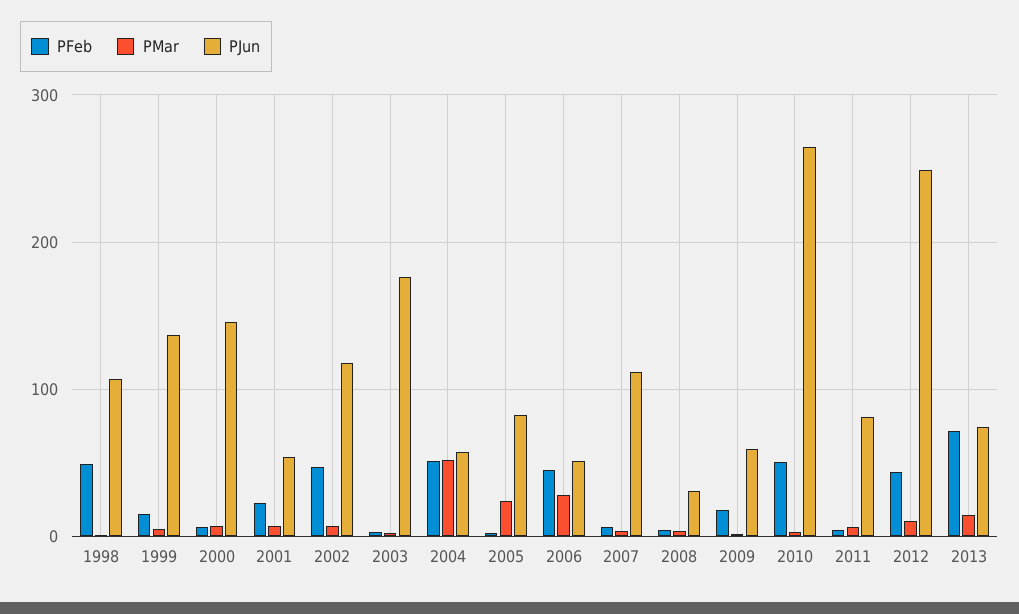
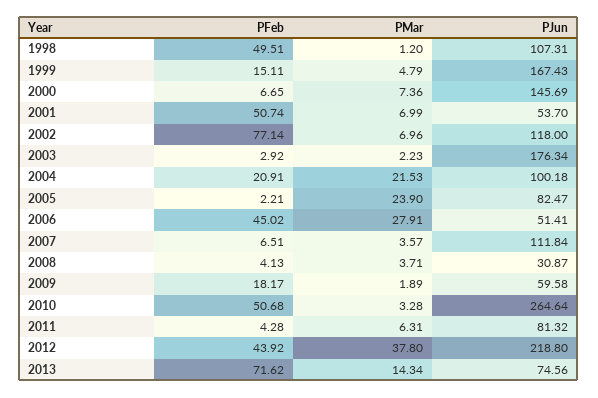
PJun, 1999: 140 -> 167.43
PFeb, 2001: 20 -> 50.74
PFeb, 2002: 50 -> 77.14
PFeb, 2004: 50 -> 20.91
PMar, 2004: 50 -> 21.53
PJun, 2004: 60 -> 100.18
PMar, 2012: 10 -> 37.8
PJun, 2012: 250 -> 218.8

